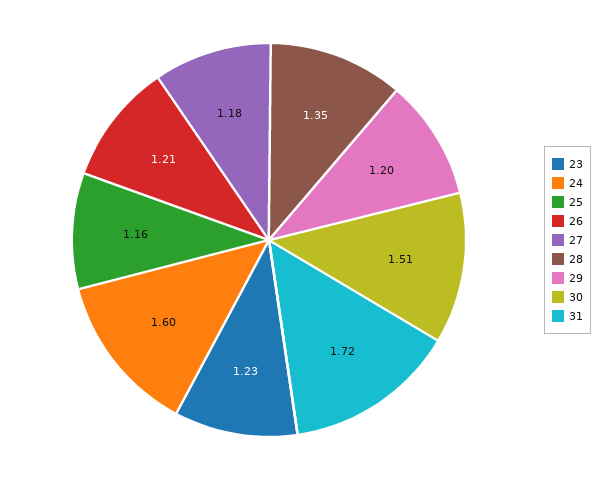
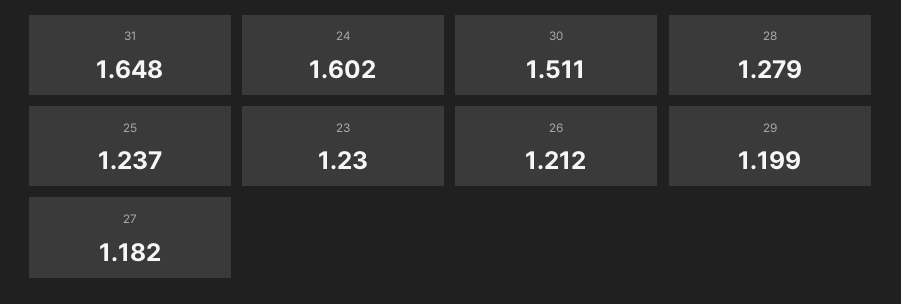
25: 1.16 -> 1.237
28: 1.35 -> 1.279
31: 1.72 -> 1.648

